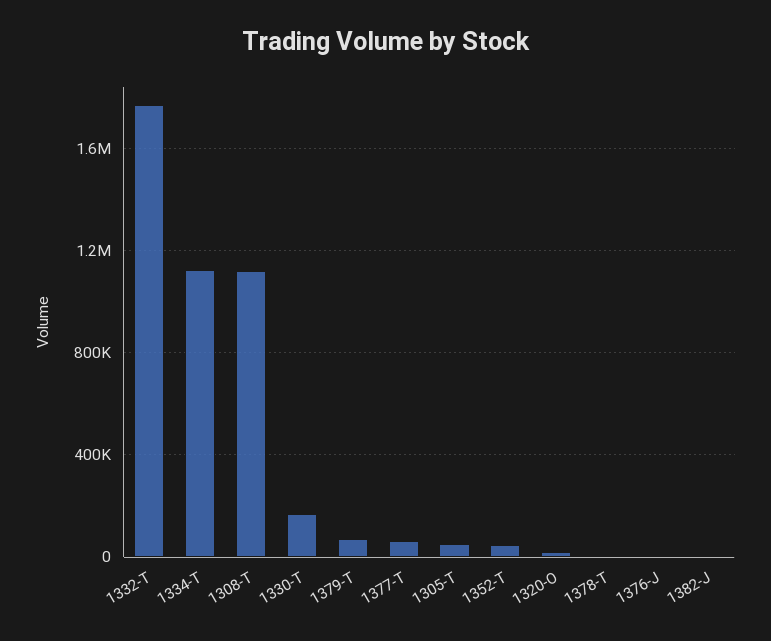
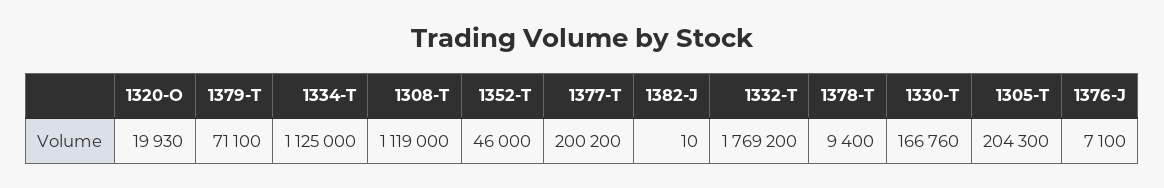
1377-T: 50000 -> 200200
1305-T: 50000 -> 204300

